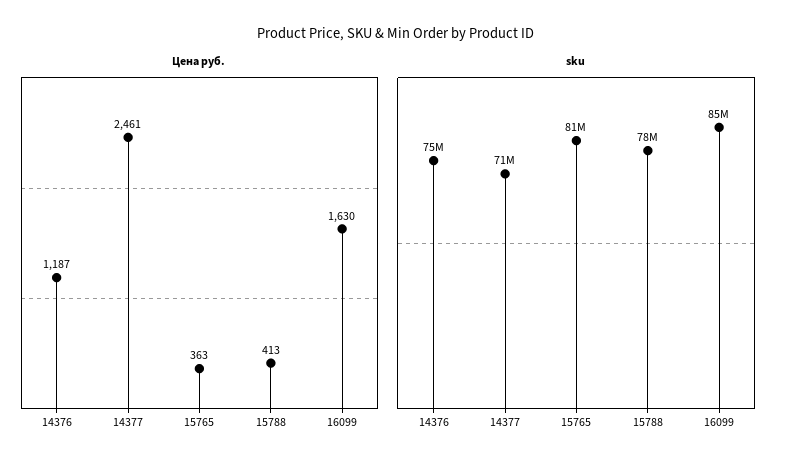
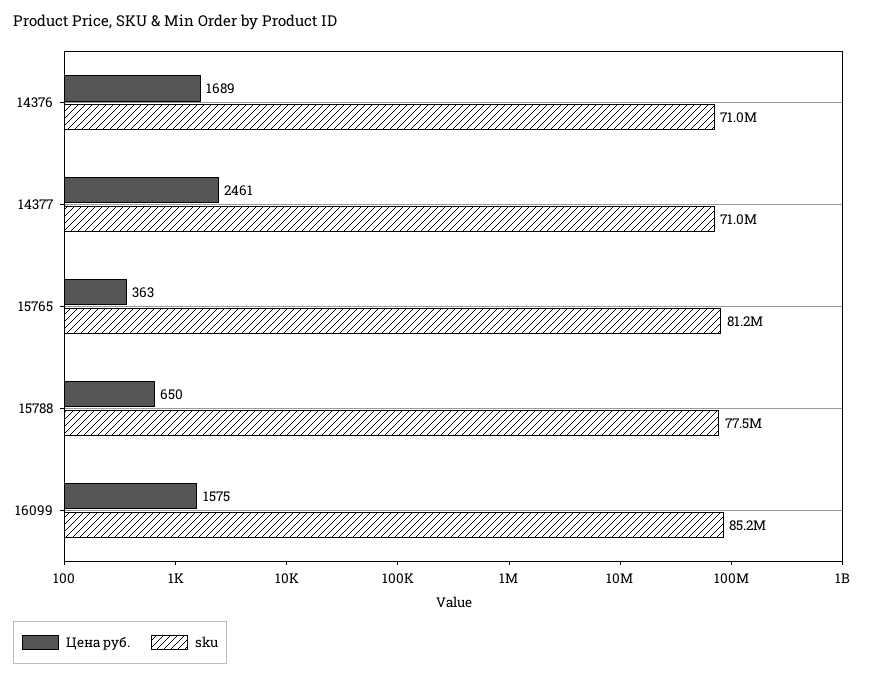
Цена руб., 14376: 1187 -> 1689
Цена руб., 15788: 413 -> 650
Цена руб., 16099: 1630 -> 1575
sku, 14376: 75000000 -> 71000000

